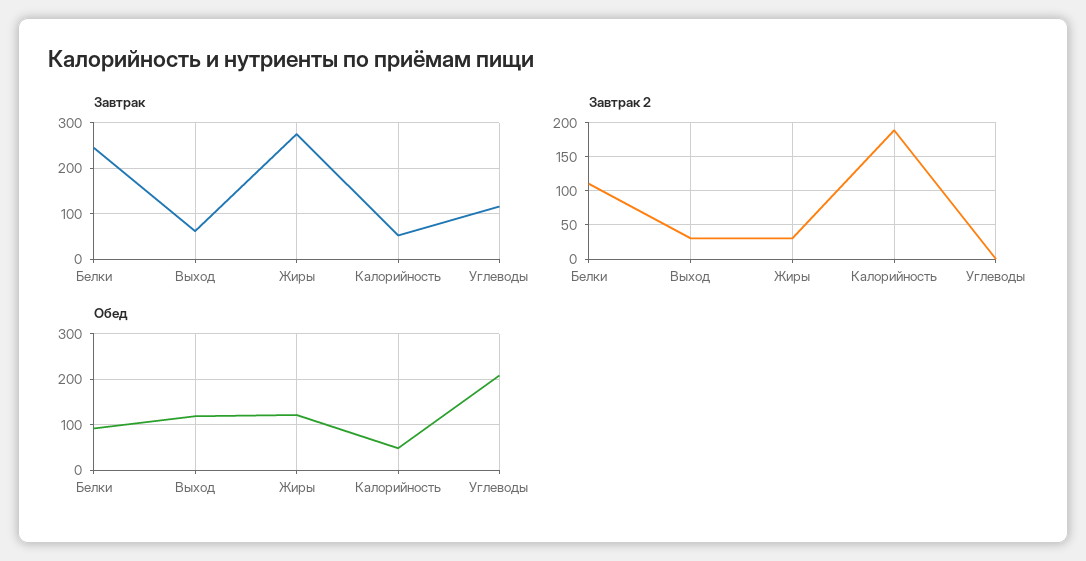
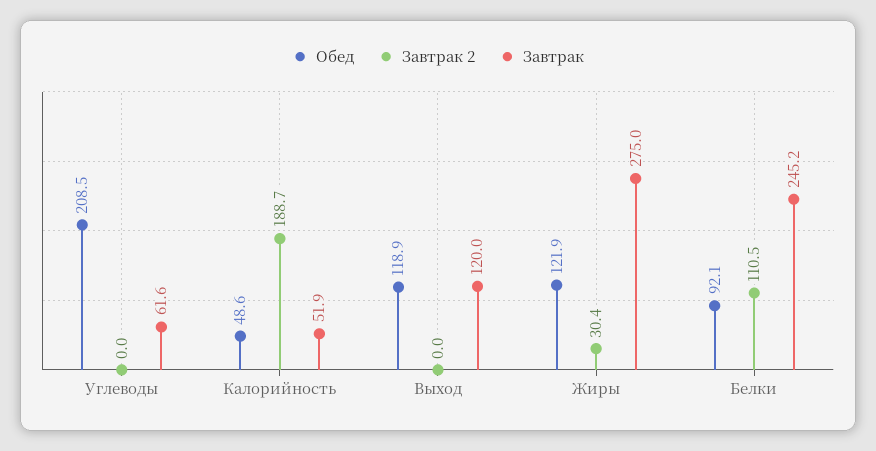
Завтрак, Выход: 60 -> 120
Завтрак, Углеводы: 120 -> 61.6
Завтрак 2, Выход: 30 -> 0

